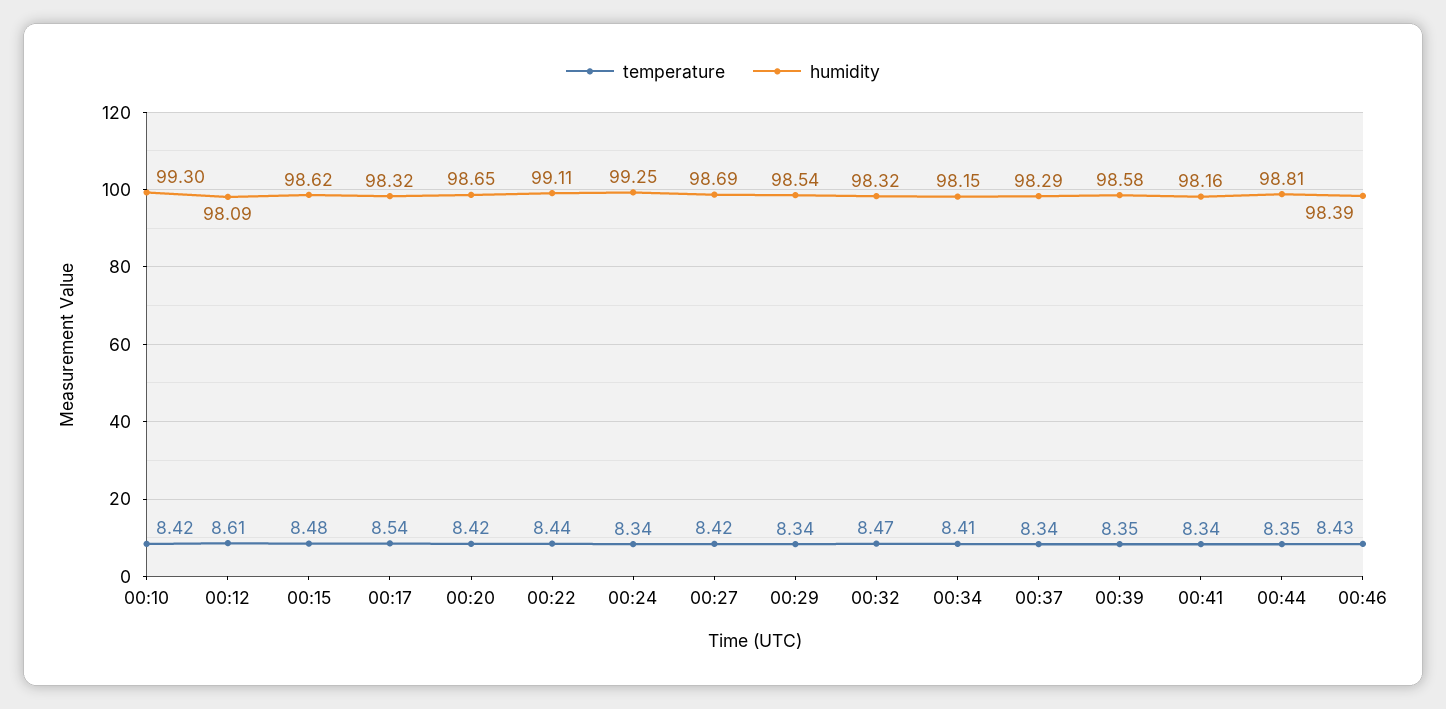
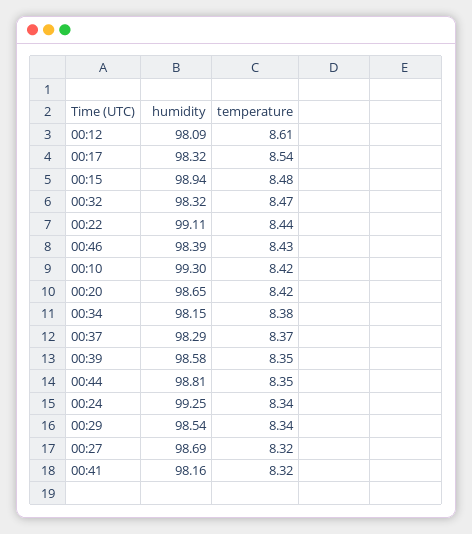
humidity, 00:15: 98.62 -> 98.94
temperature, 00:27: 8.42 -> 8.32
temperature, 00:34: 8.41 -> 8.38
temperature, 00:37: 8.34 -> 8.37
temperature, 00:41: 8.34 -> 8.32

